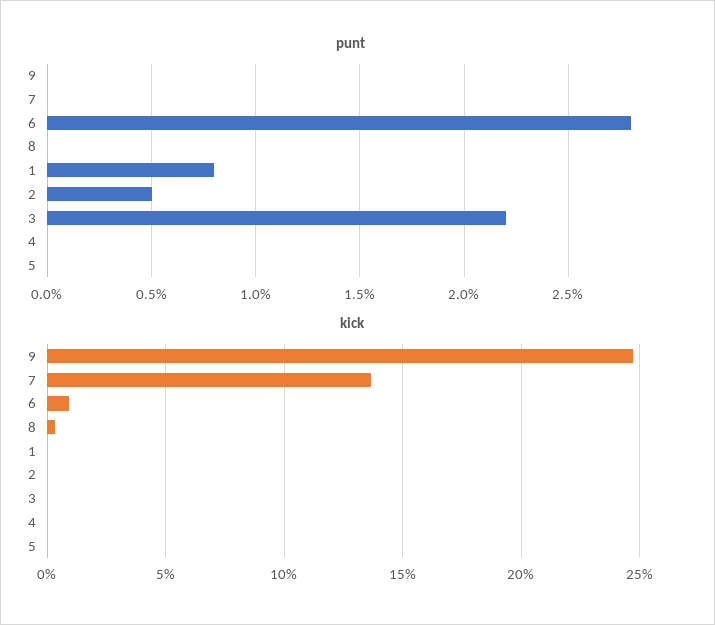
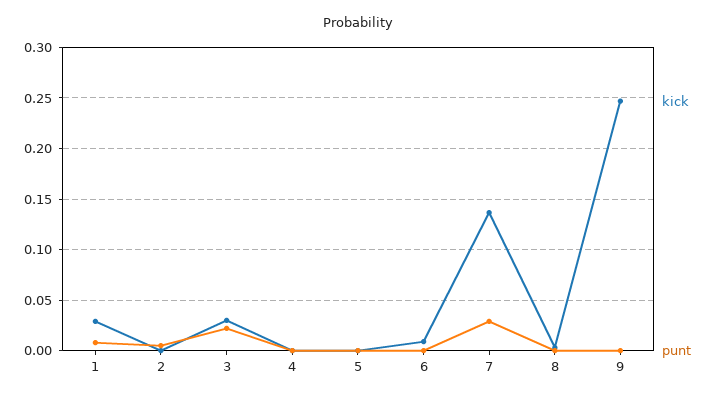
punt, 7: 0 -> 0.03
punt, 6: 0.028 -> 0
kick, 1: 0 -> 0.03
kick, 3: 0 -> 0.03

